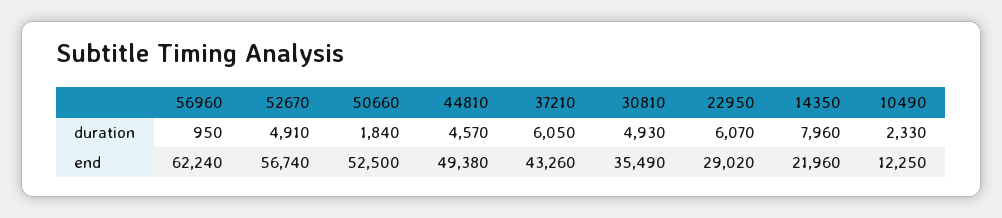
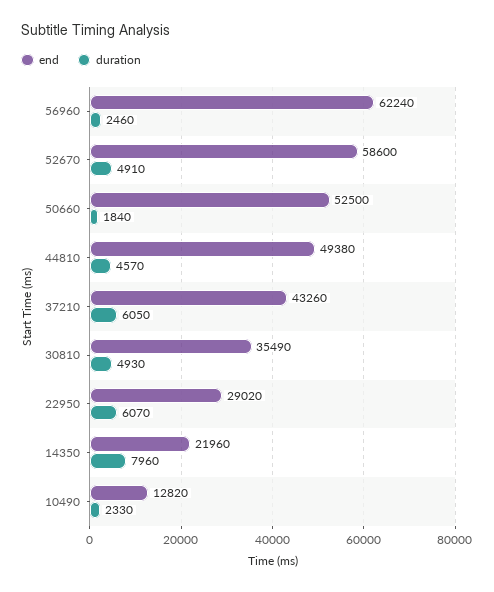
duration, 56960: 950 -> 2460
end, 52670: 56740 -> 58600
end, 10490: 12250 -> 12820

